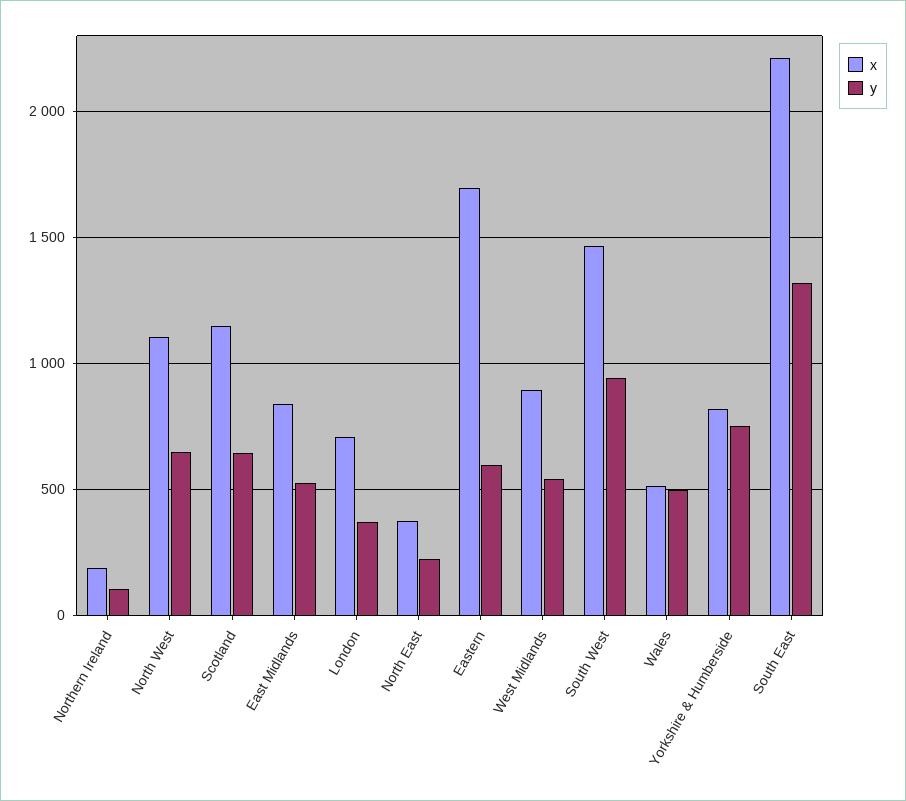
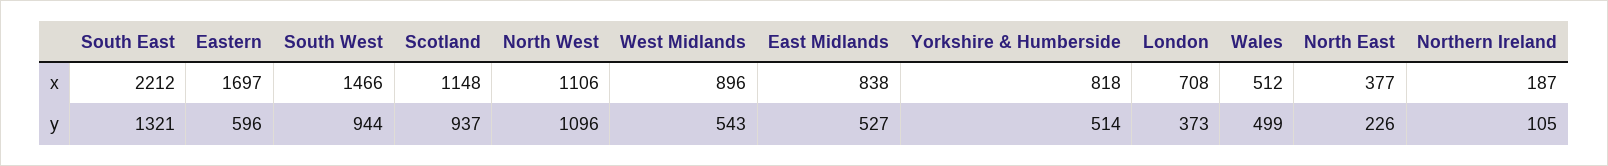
y, North West: 650 -> 1096
y, Scotland: 650 -> 937
y, Yorkshire & Humberside: 750 -> 514

